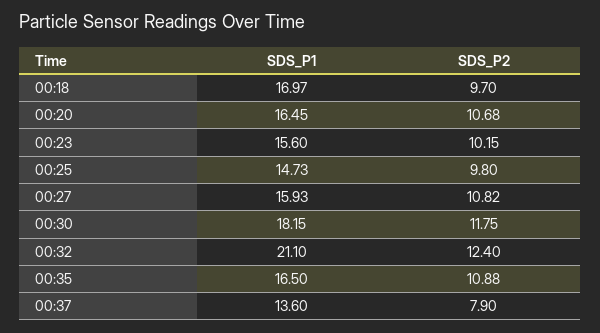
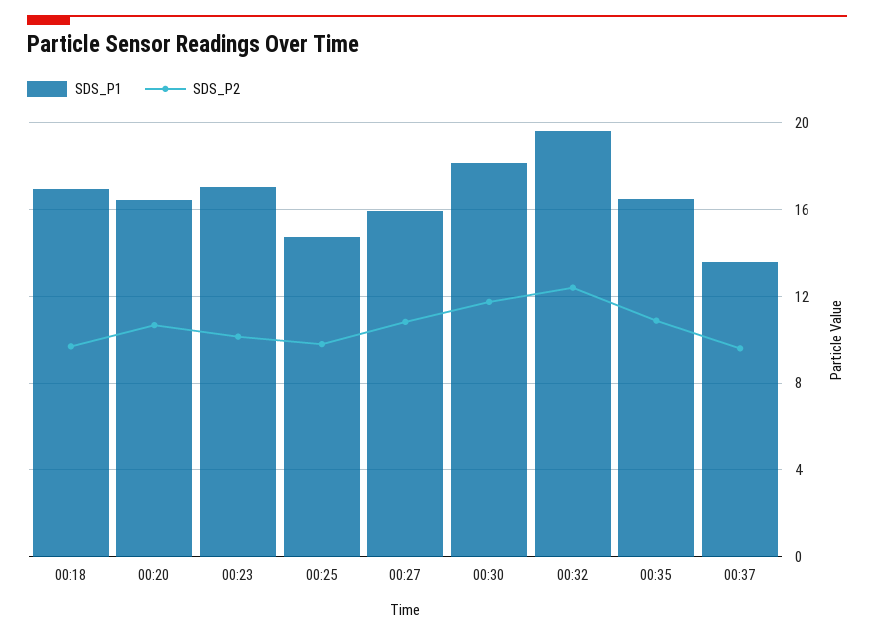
SDS_P1, 00:23: 15.6 -> 17
SDS_P1, 00:32: 21.1 -> 19.5
SDS_P2, 00:37: 7.9 -> 9.5

